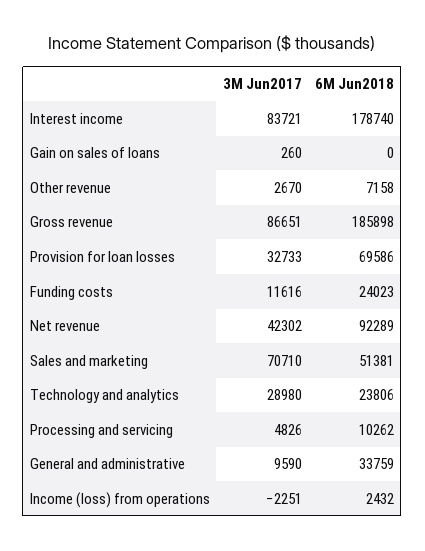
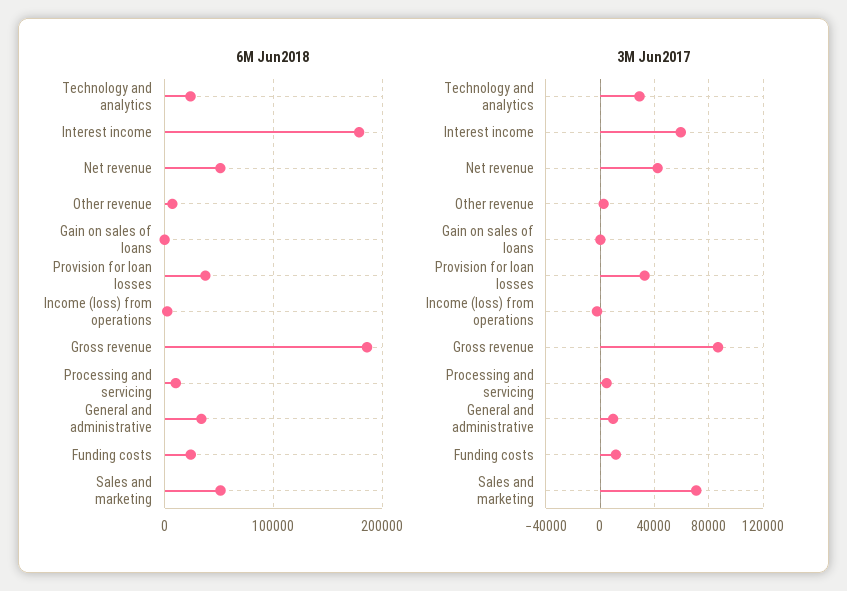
3M Jun2017, Interest income: 83721 -> 60000
6M Jun2018, Provision for loan losses: 69586 -> 40000
6M Jun2018, Net revenue: 92289 -> 50000

